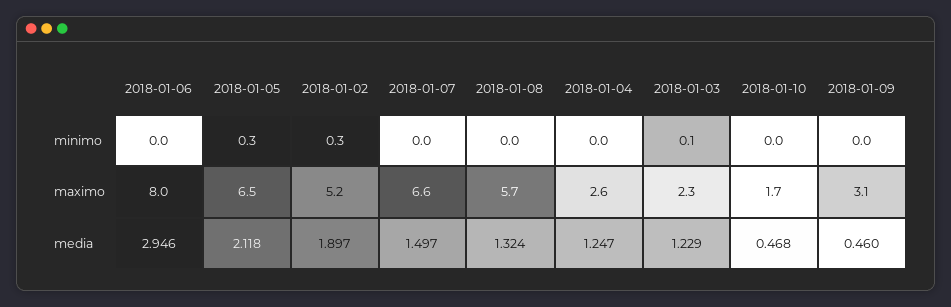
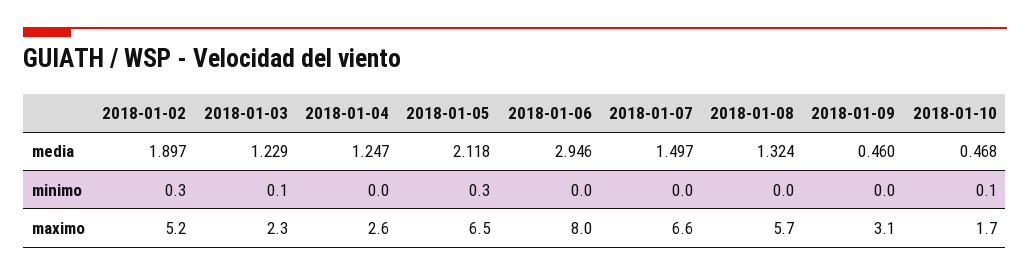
2018-01-10, minimo: 0 -> 0.1

